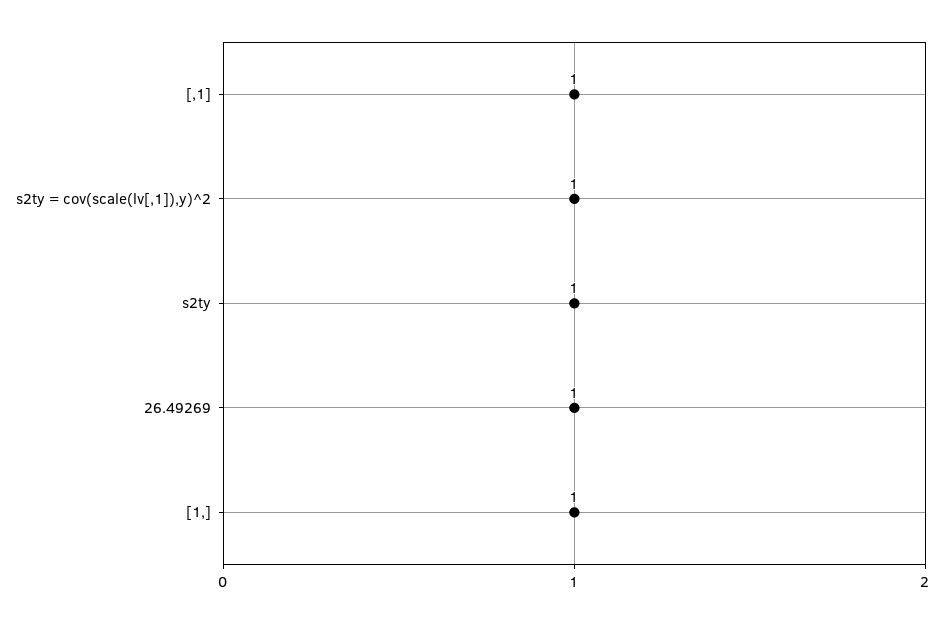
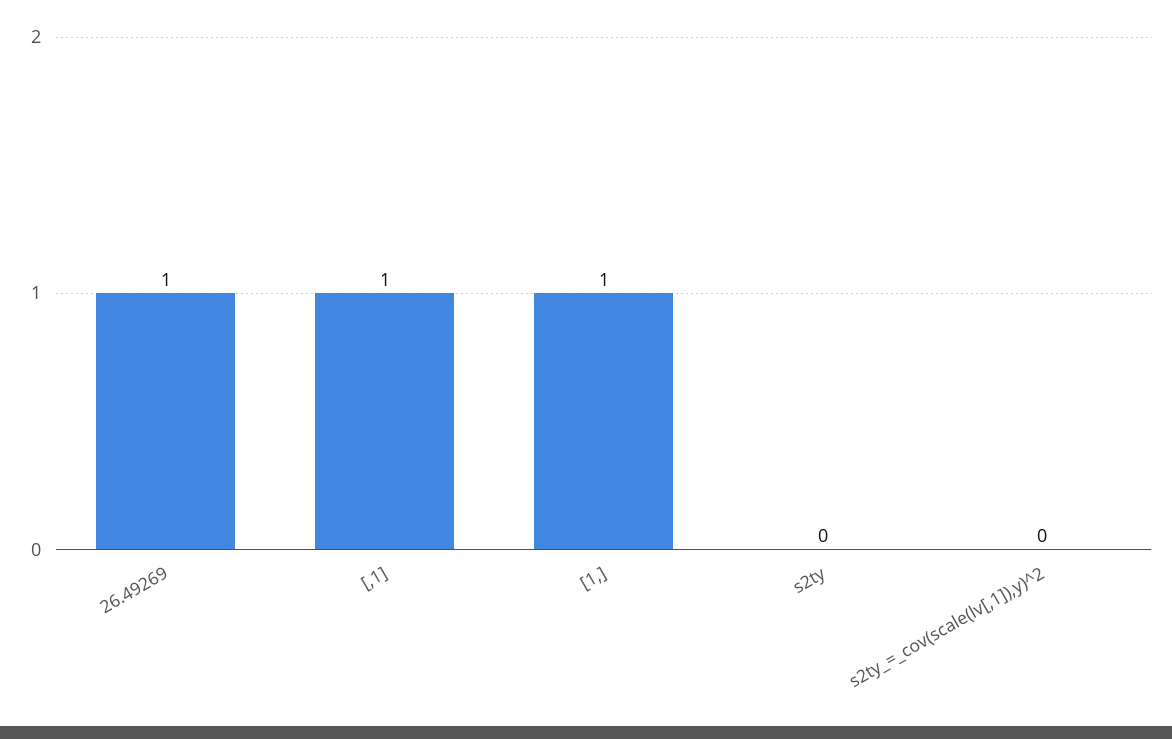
s2ty = cov(scale(lv[,1]),y)^2: 1 -> 0
s2ty: 1 -> 0

